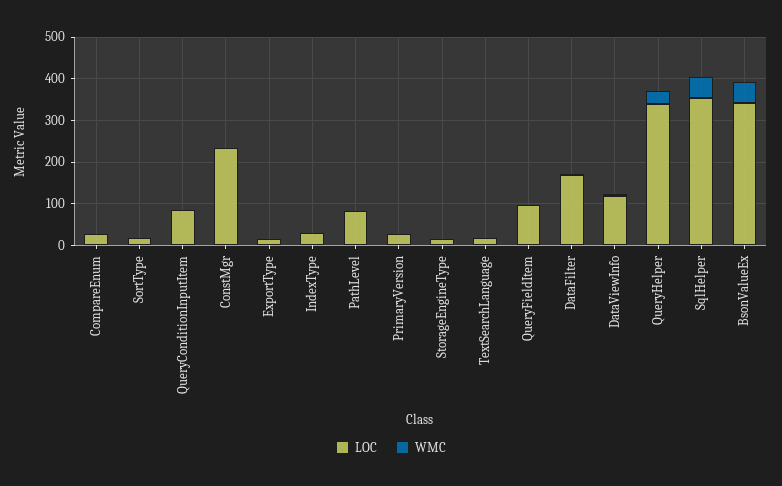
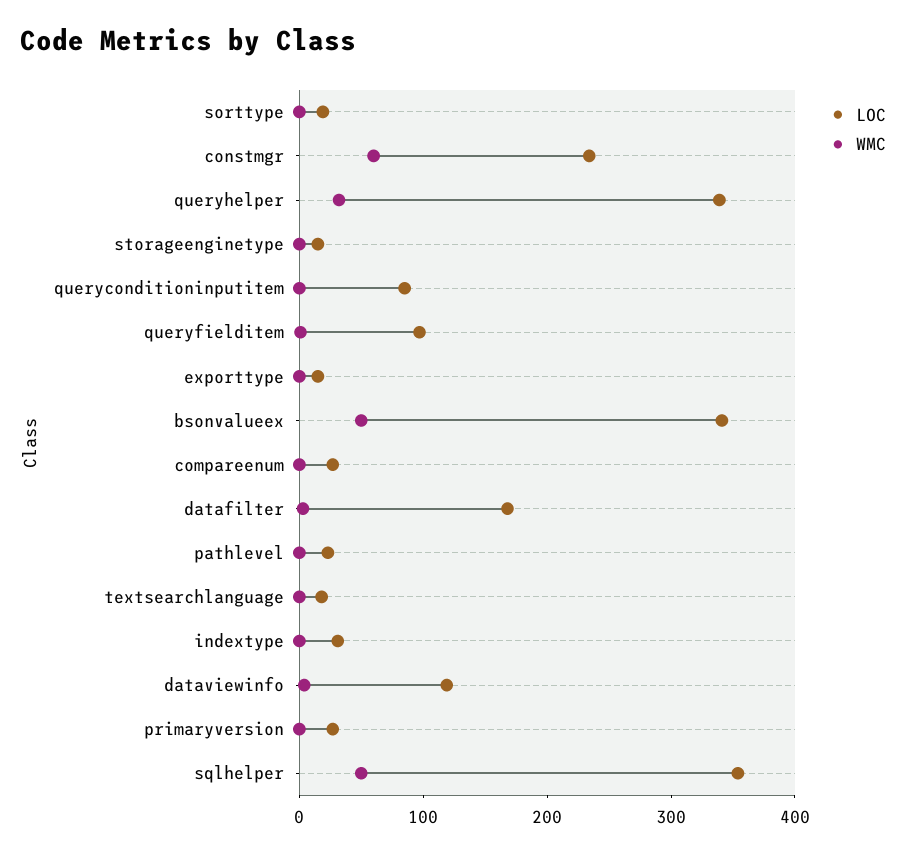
WMC, ConstMgr: 0 -> 60
LOC, PathLevel: 80 -> 20

